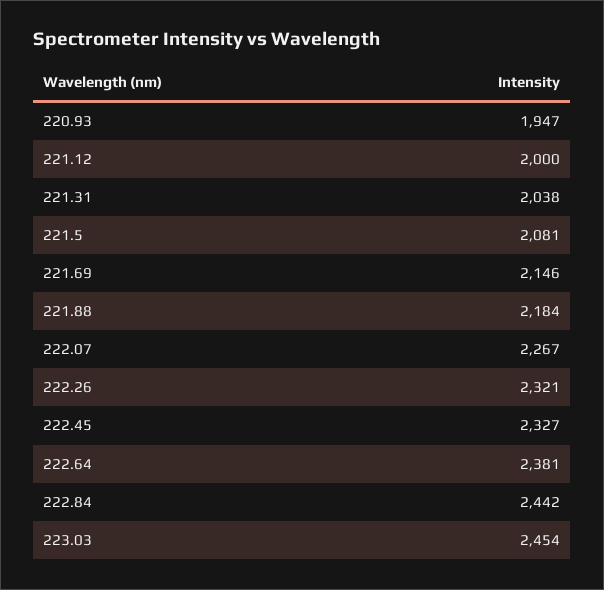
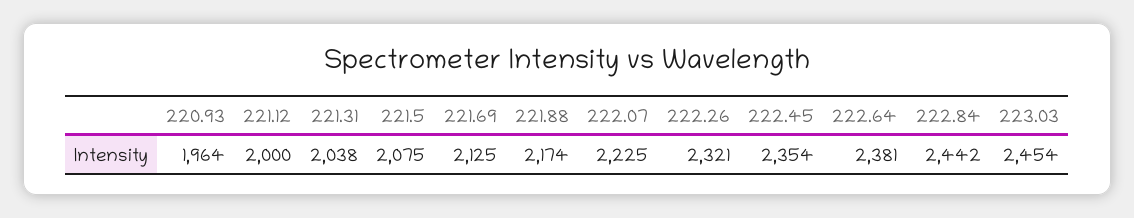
220.93: 1947 -> 1964
221.5: 2081 -> 2075
221.69: 2146 -> 2125
221.88: 2184 -> 2174
222.07: 2267 -> 2225
222.45: 2327 -> 2354

